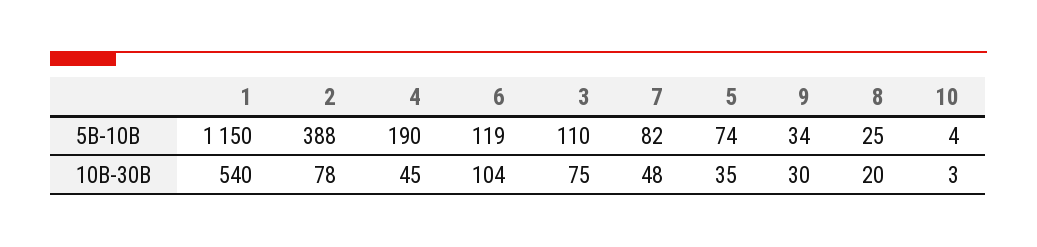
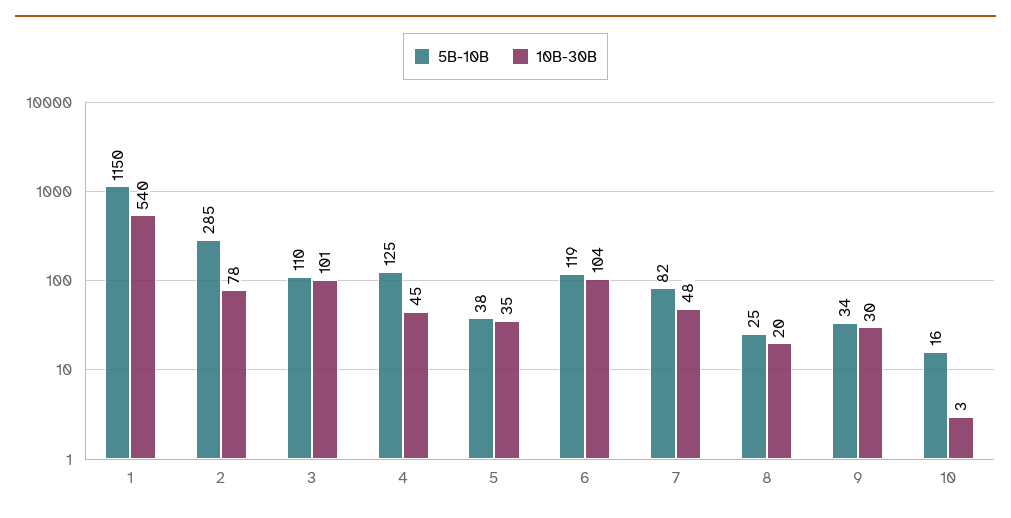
5B-10B, 2: 388 -> 285
5B-10B, 4: 190 -> 125
5B-10B, 5: 74 -> 38
5B-10B, 10: 4 -> 16
10B-30B, 3: 75 -> 101

